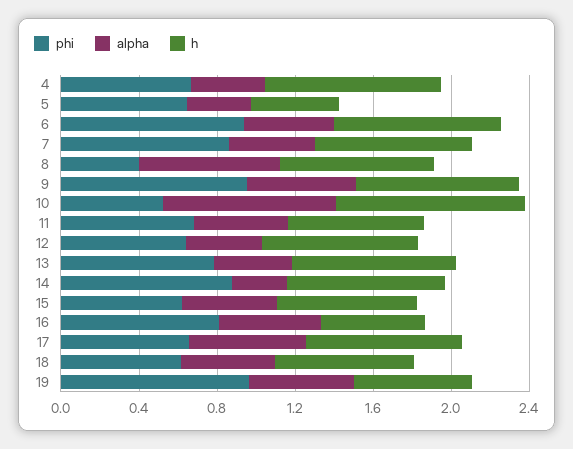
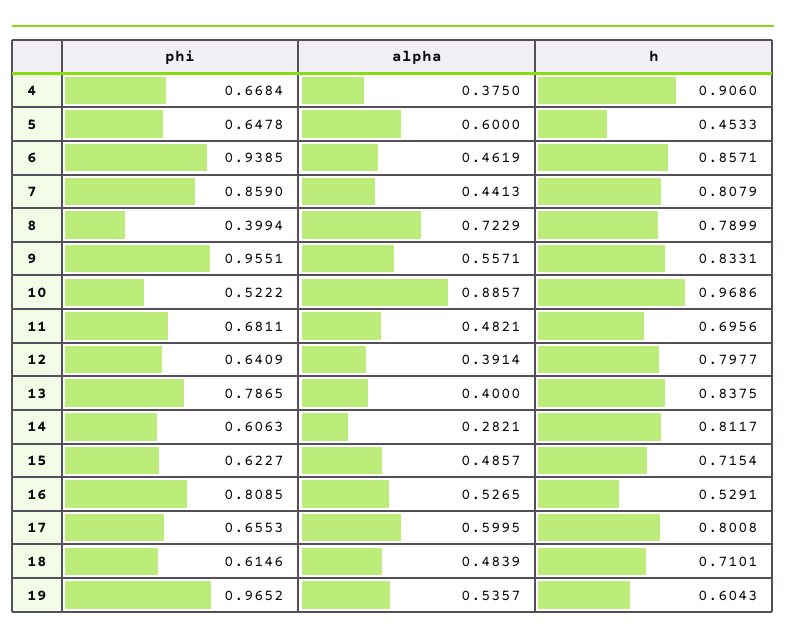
alpha, 5: 0.3 -> 0.6
phi, 14: 0.9 -> 0.6063

